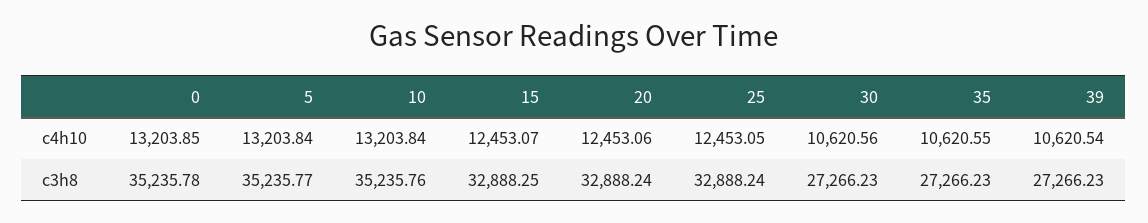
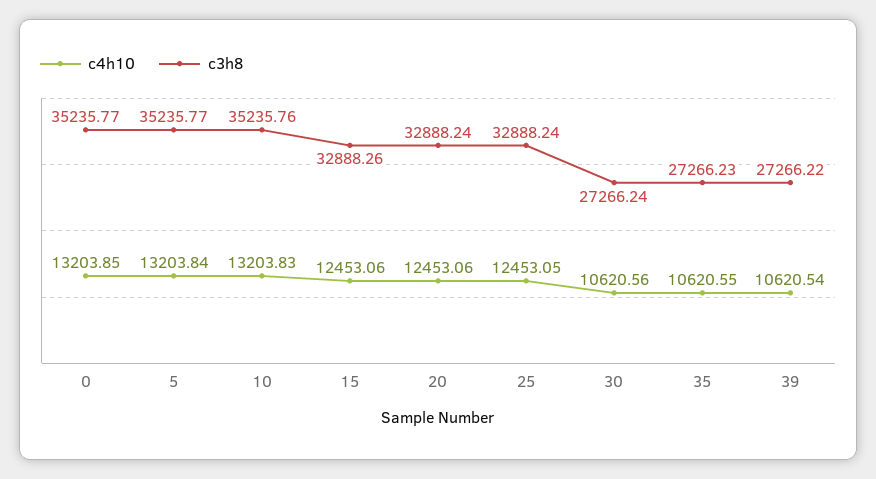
c4h10, 10: 13203.84 -> 13203.83
c4h10, 15: 12453.07 -> 12453.06
c3h8, 0: 35235.78 -> 35235.77
c3h8, 15: 32888.25 -> 32888.26
c3h8, 30: 27266.23 -> 27266.24
c3h8, 39: 27266.23 -> 27266.22

